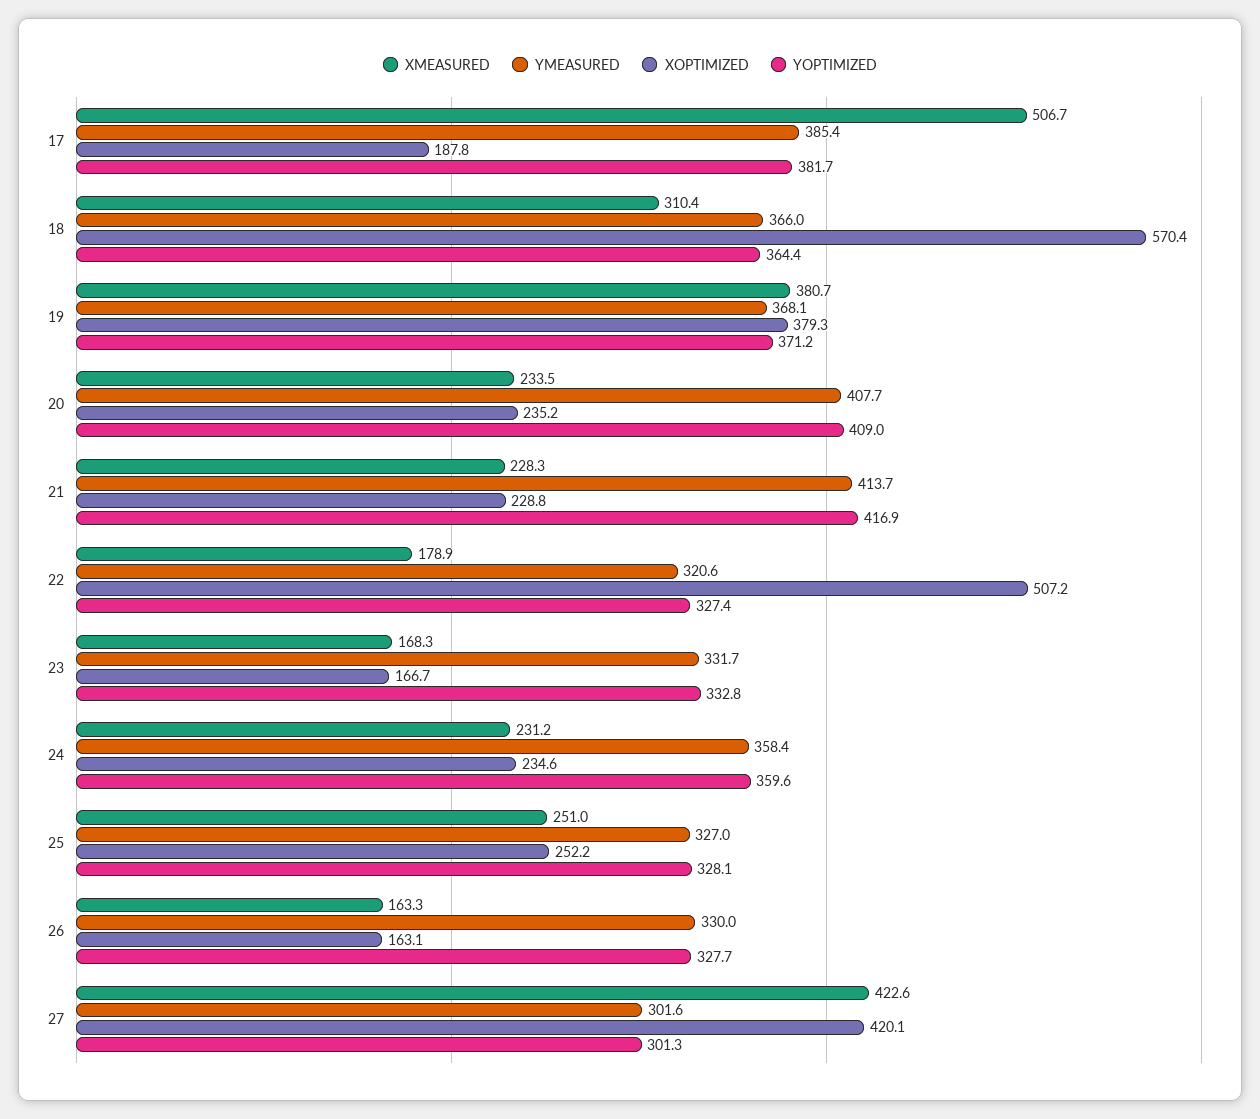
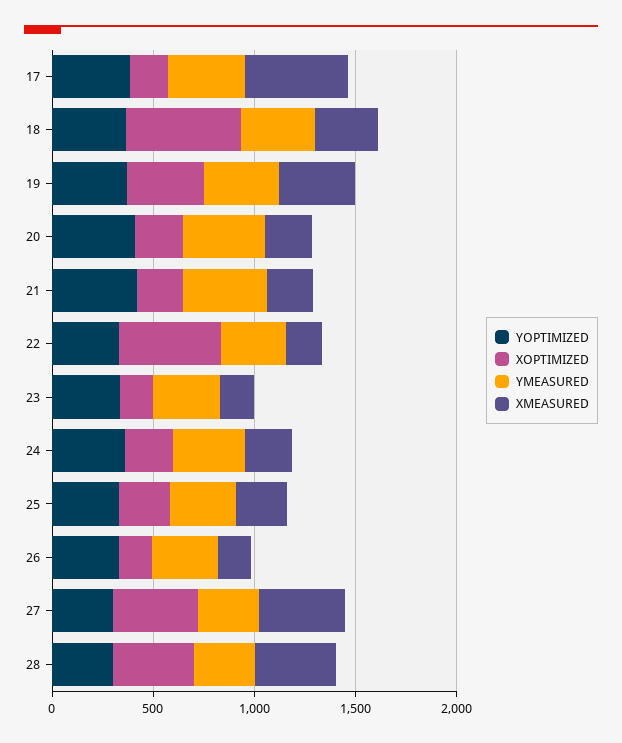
YOPTIMIZED, 28: none -> 300
XOPTIMIZED, 28: none -> 400
YMEASURED, 28: none -> 300
XMEASURED, 28: none -> 400

